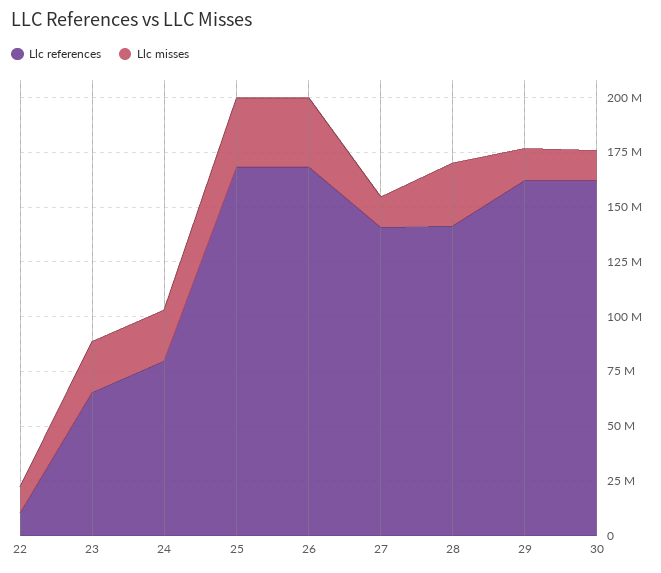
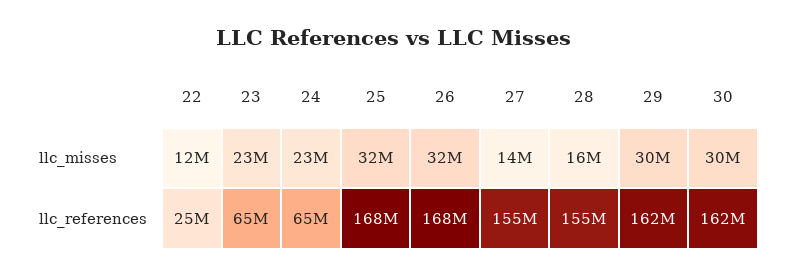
Llc references, 22: 10000000 -> 25000000
Llc references, 24: 80000000 -> 65000000
Llc references, 27: 140000000 -> 155000000
Llc references, 28: 140000000 -> 155000000
Llc misses, 28: 30000000 -> 16000000
Llc misses, 29: 15000000 -> 30000000
Llc misses, 30: 15000000 -> 30000000

